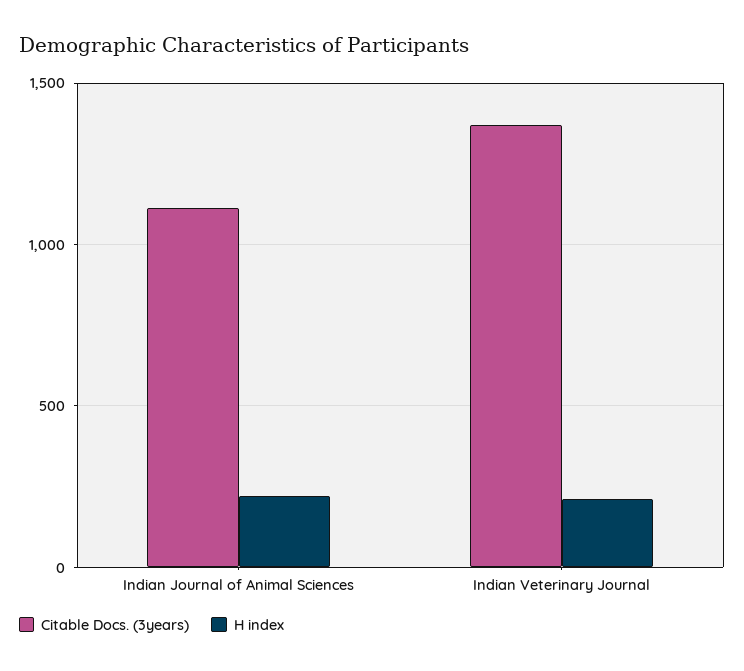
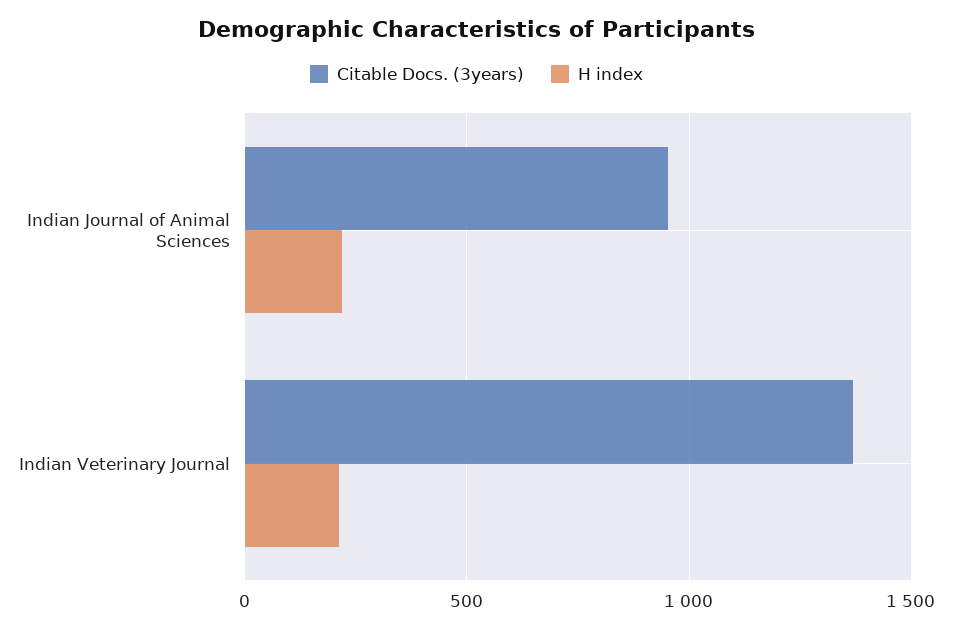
Citable Docs. (3years), Indian Journal of Animal Sciences: 1100 -> 950

